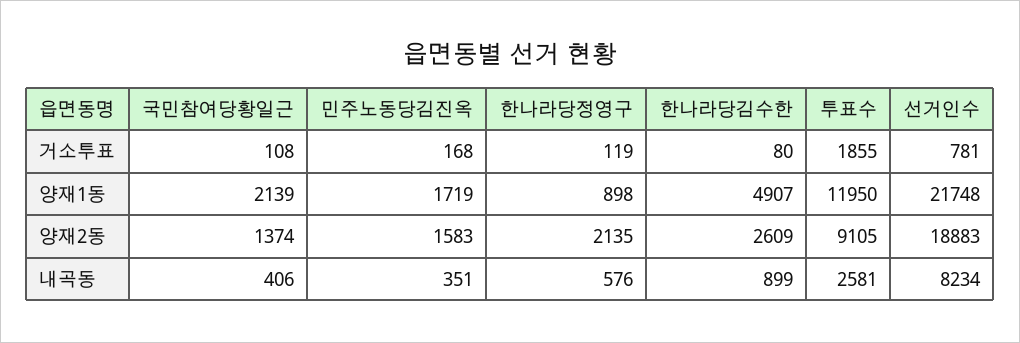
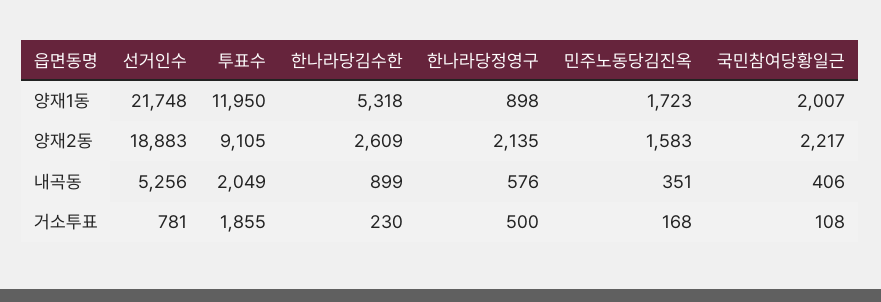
한나라당정영구, 거소투표: 119 -> 500
한나라당김수한, 거소투표: 80 -> 230
국민참여당황일근, 양재1동: 2139 -> 2007
민주노동당김진옥, 양재1동: 1719 -> 1723
한나라당김수한, 양재1동: 4907 -> 5318
국민참여당황일근, 양재2동: 1374 -> 2217
투표수, 내곡동: 2581 -> 2049
선거인수, 내곡동: 8234 -> 5256

